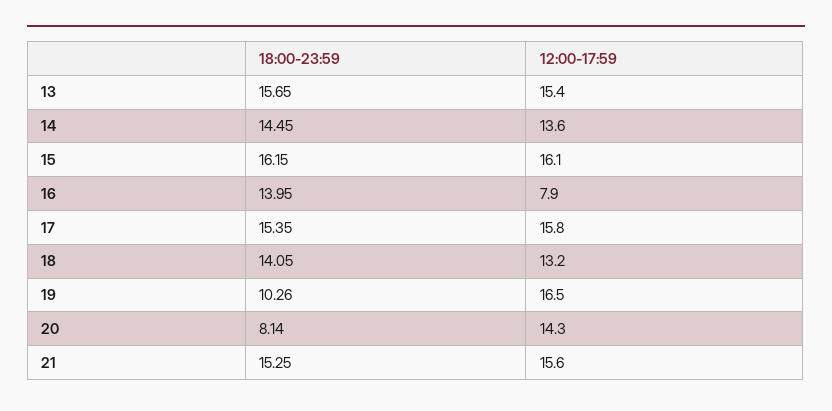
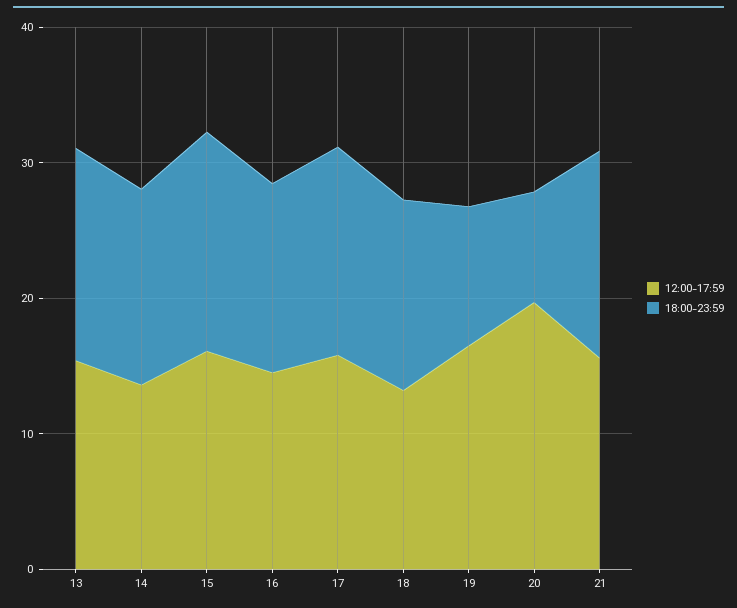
12:00-17:59, 16: 7.9 -> 14
12:00-17:59, 20: 14.3 -> 20

